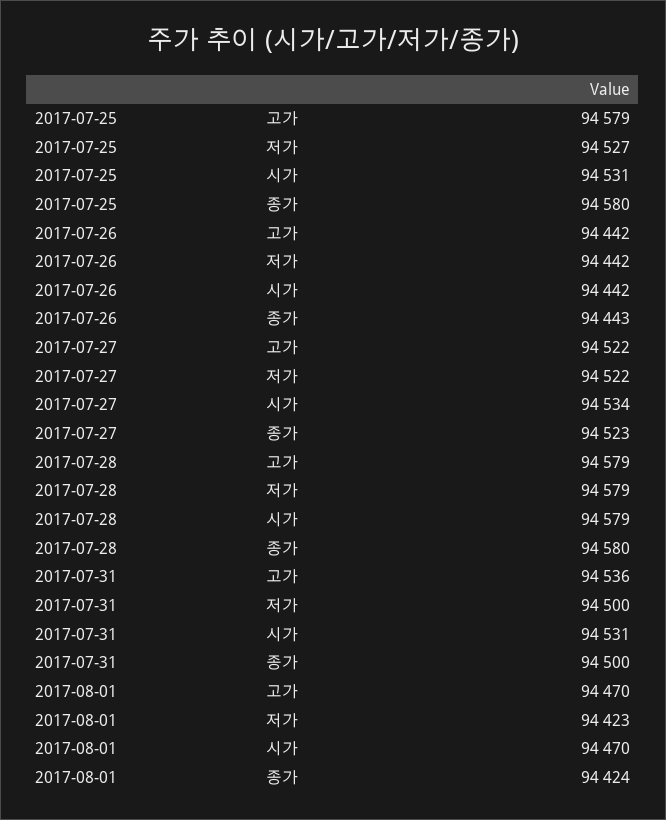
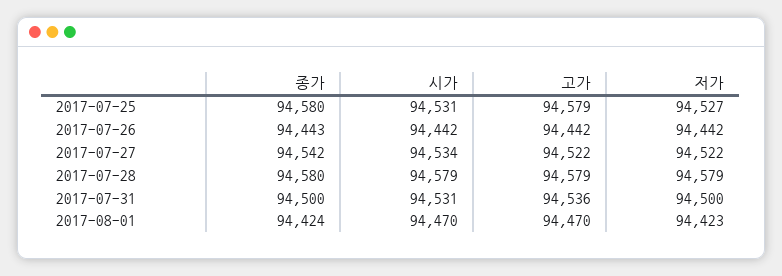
2017-07-27, 종가: 94523 -> 94542

